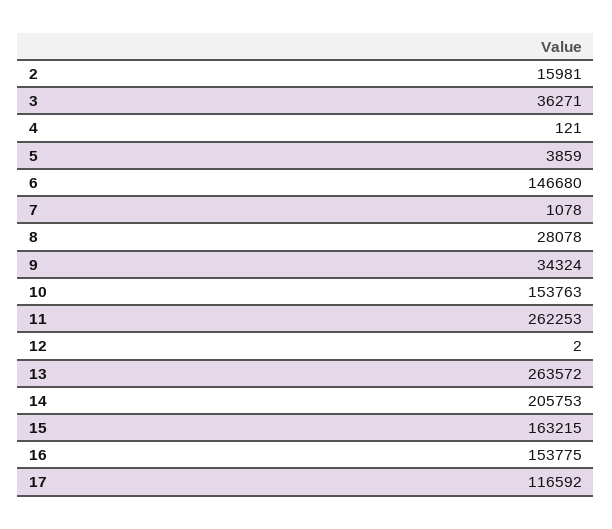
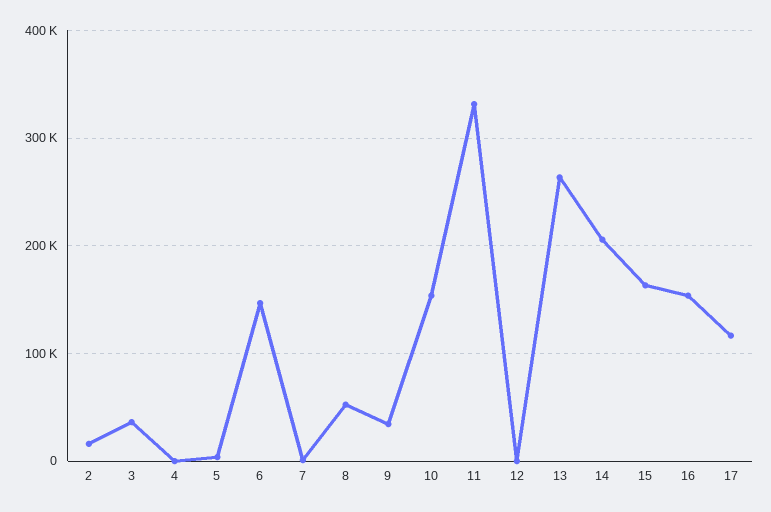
8: 28078 -> 50000
11: 262253 -> 330000

